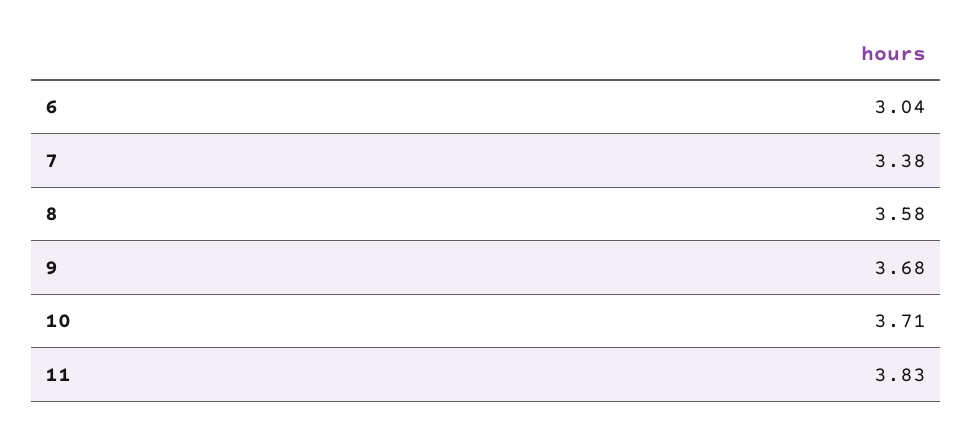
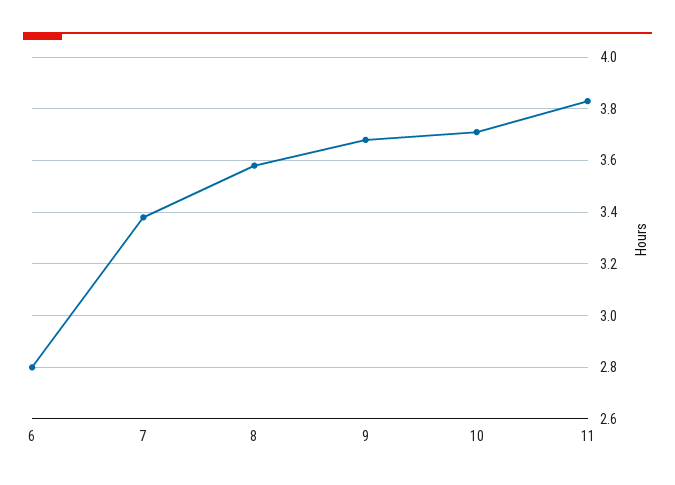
6: 3.04 -> 2.8

